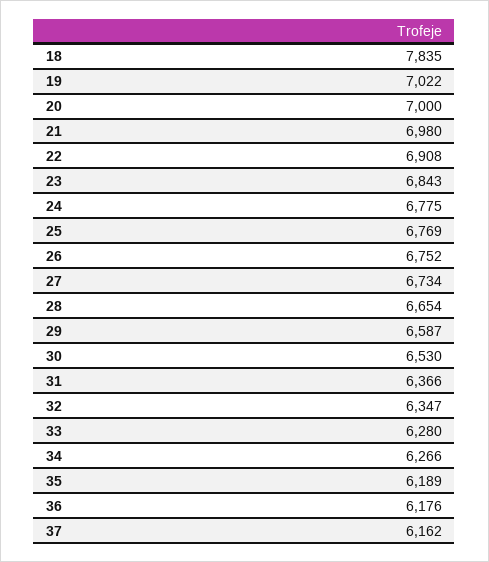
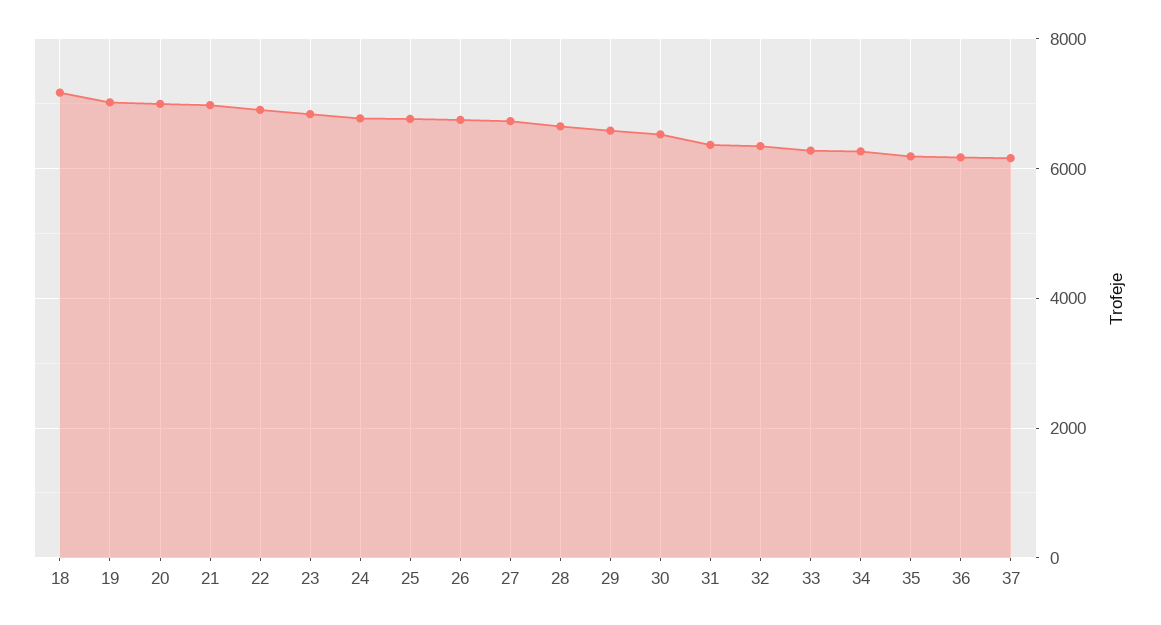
18: 7835 -> 7200

